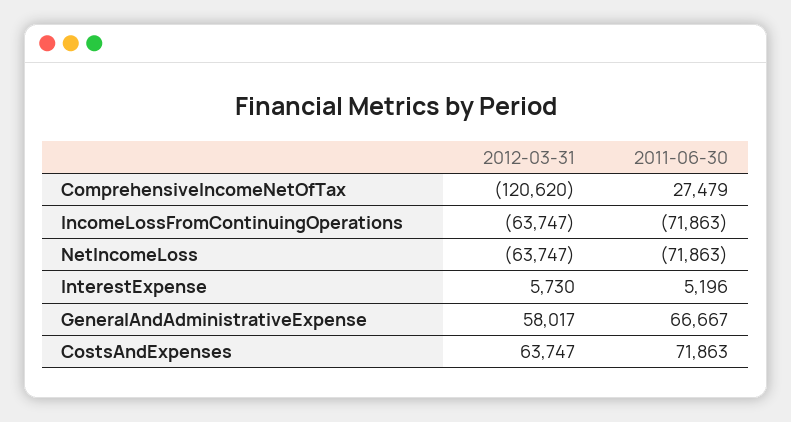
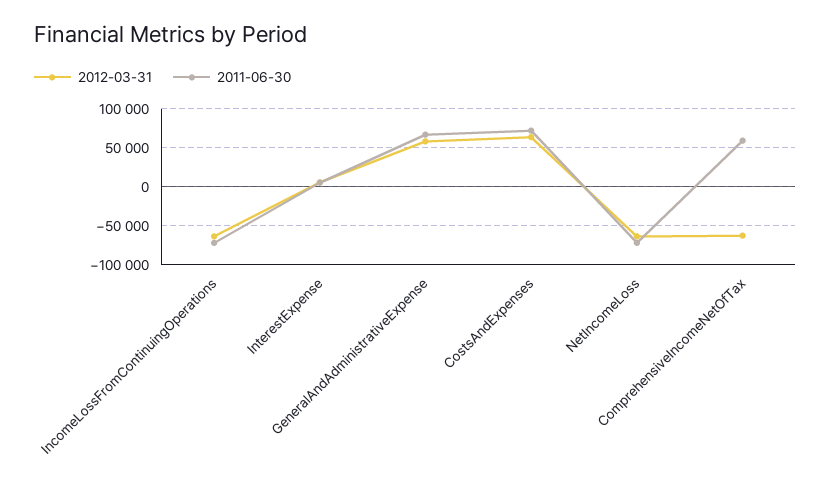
2012-03-31, ComprehensiveIncomeNetOfTax: -120620 -> -60000
2011-06-30, ComprehensiveIncomeNetOfTax: 27479 -> 60000

